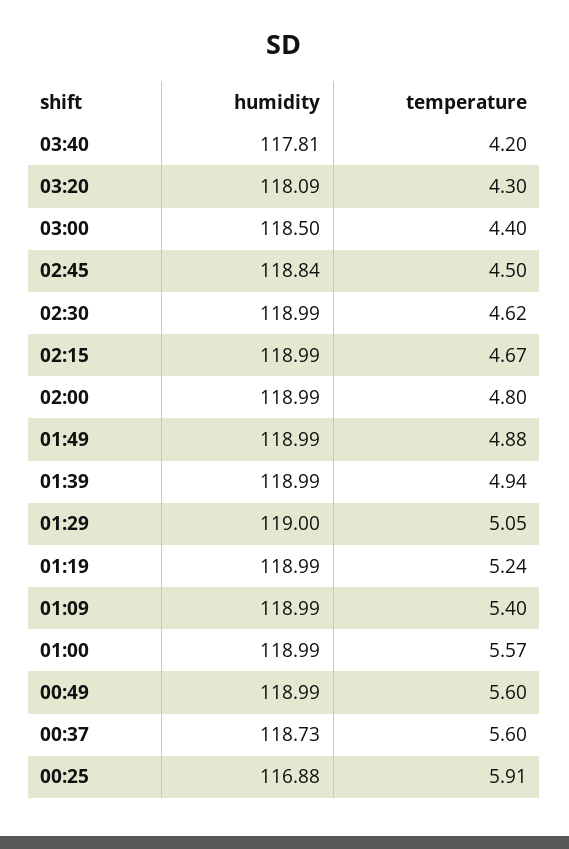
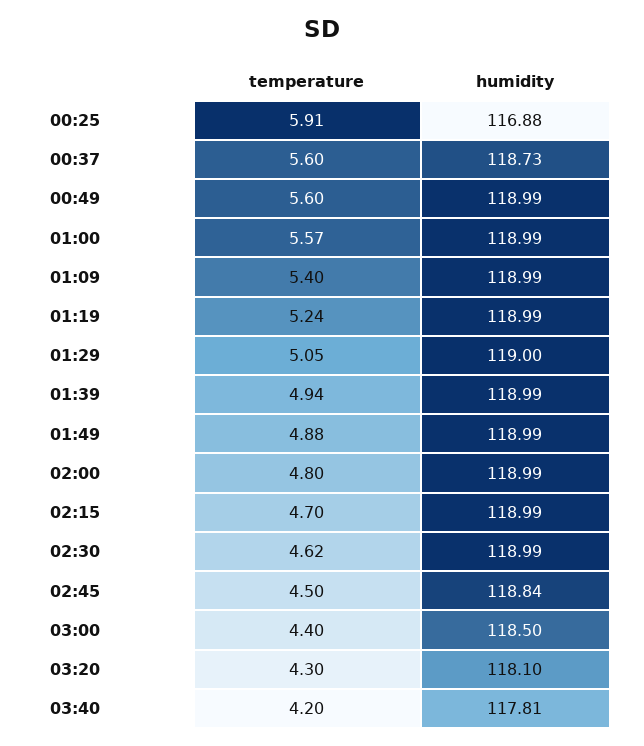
humidity, 03:20: 118.09 -> 118.1
temperature, 02:15: 4.67 -> 4.7

